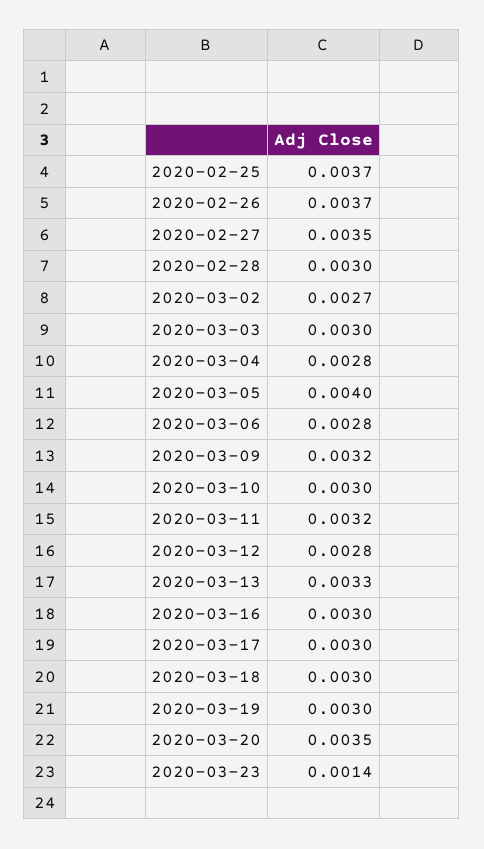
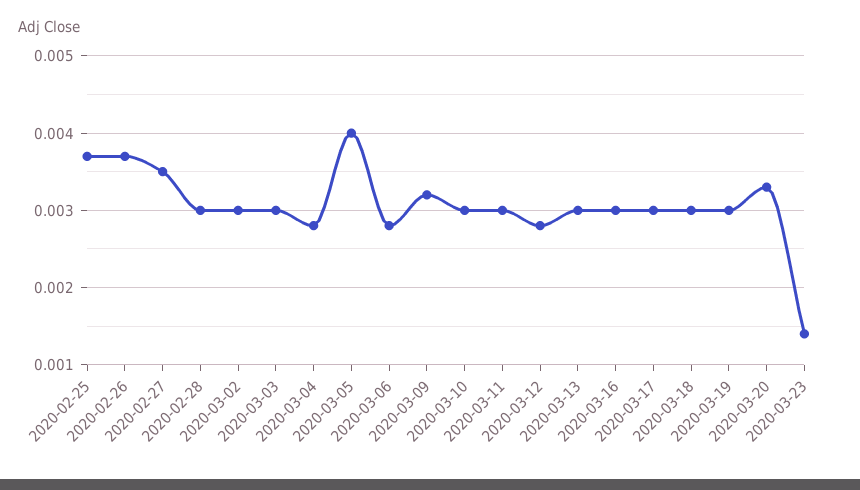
2020-03-02: 0.0027 -> 0.003
2020-03-11: 0.0032 -> 0.003
2020-03-13: 0.0033 -> 0.003
2020-03-20: 0.0035 -> 0.0033

